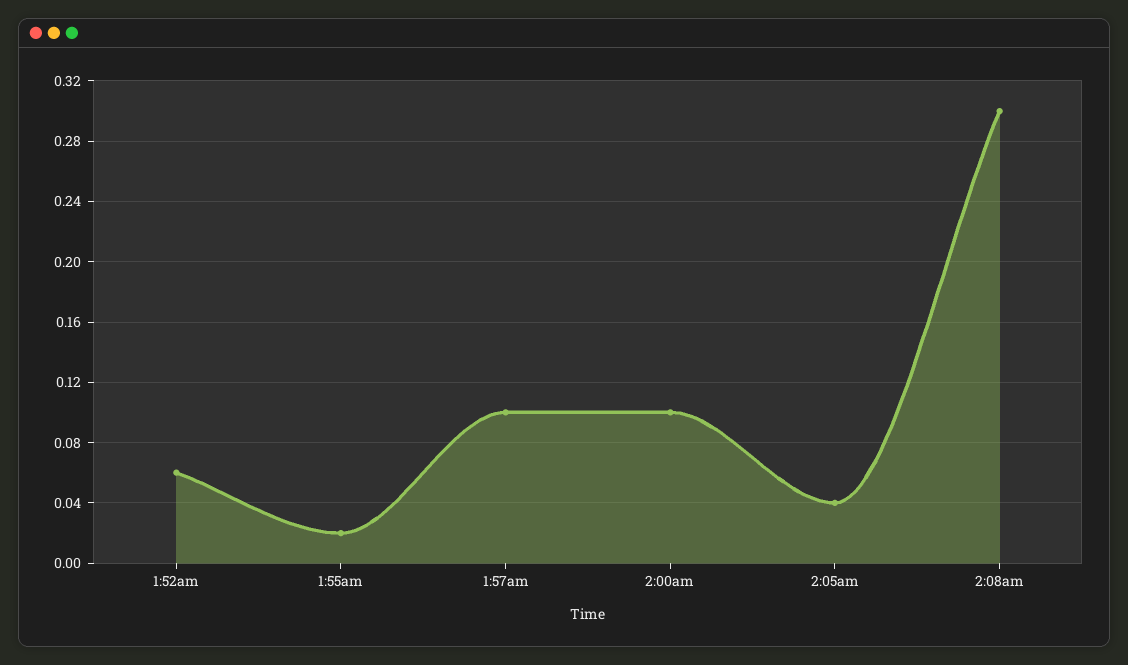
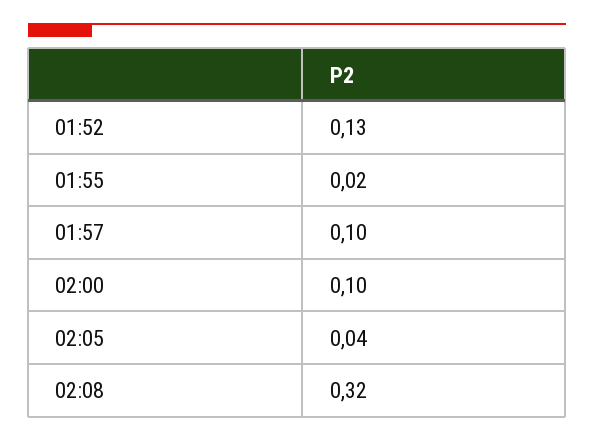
1:52am: 0.06 -> 0.13
2:08am: 0.3 -> 0.32

